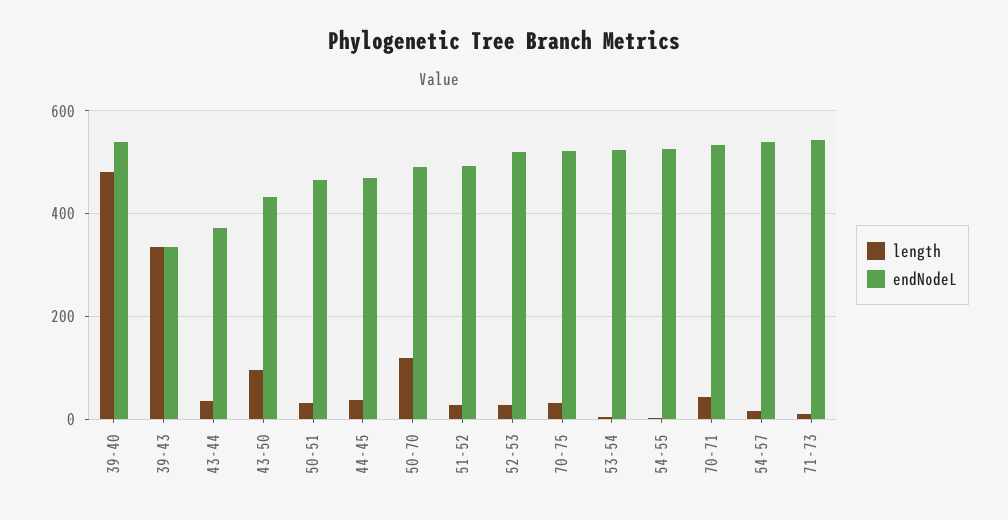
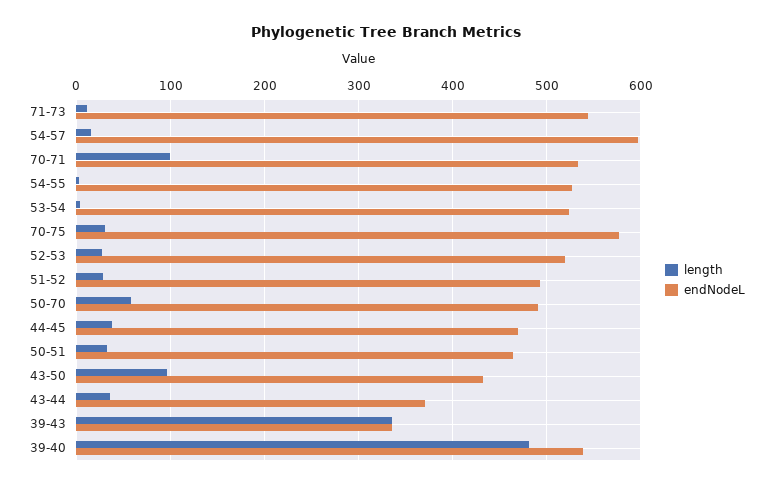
length, 50-70: 120 -> 60
endNodeL, 70-75: 520 -> 580
length, 70-71: 40 -> 100
endNodeL, 54-57: 540 -> 600

